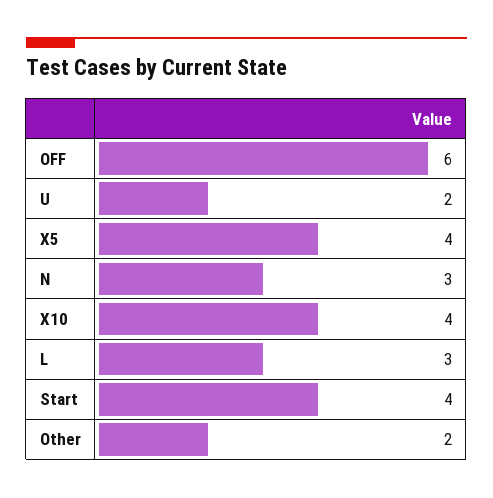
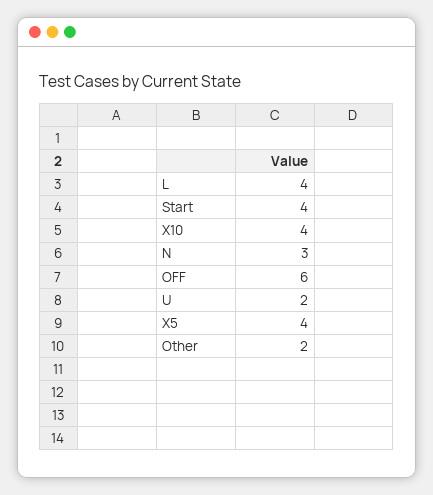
L: 3 -> 4

